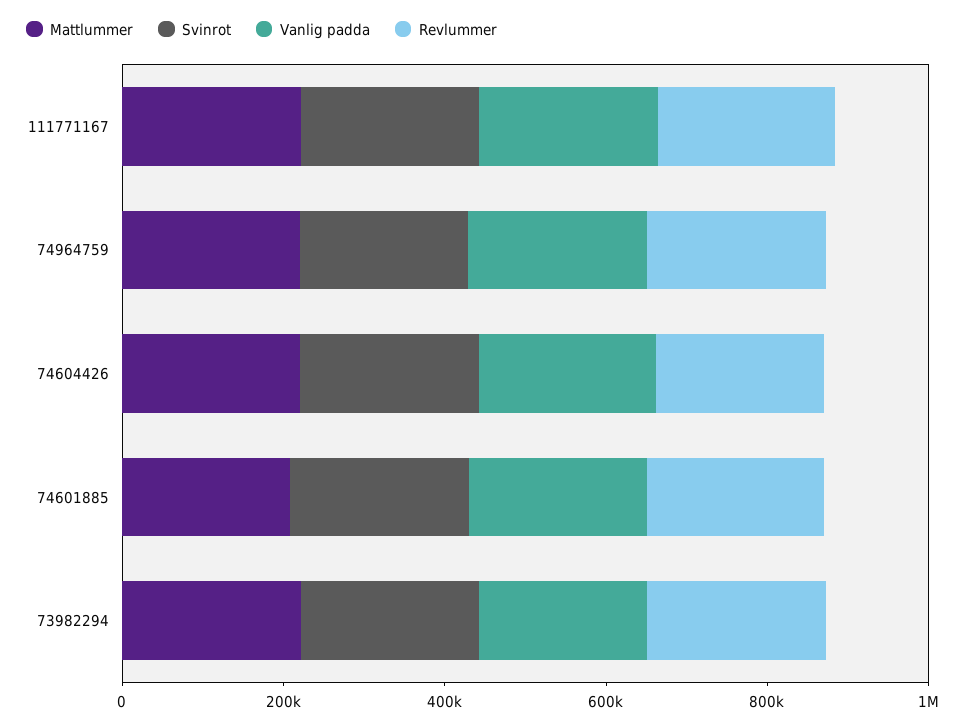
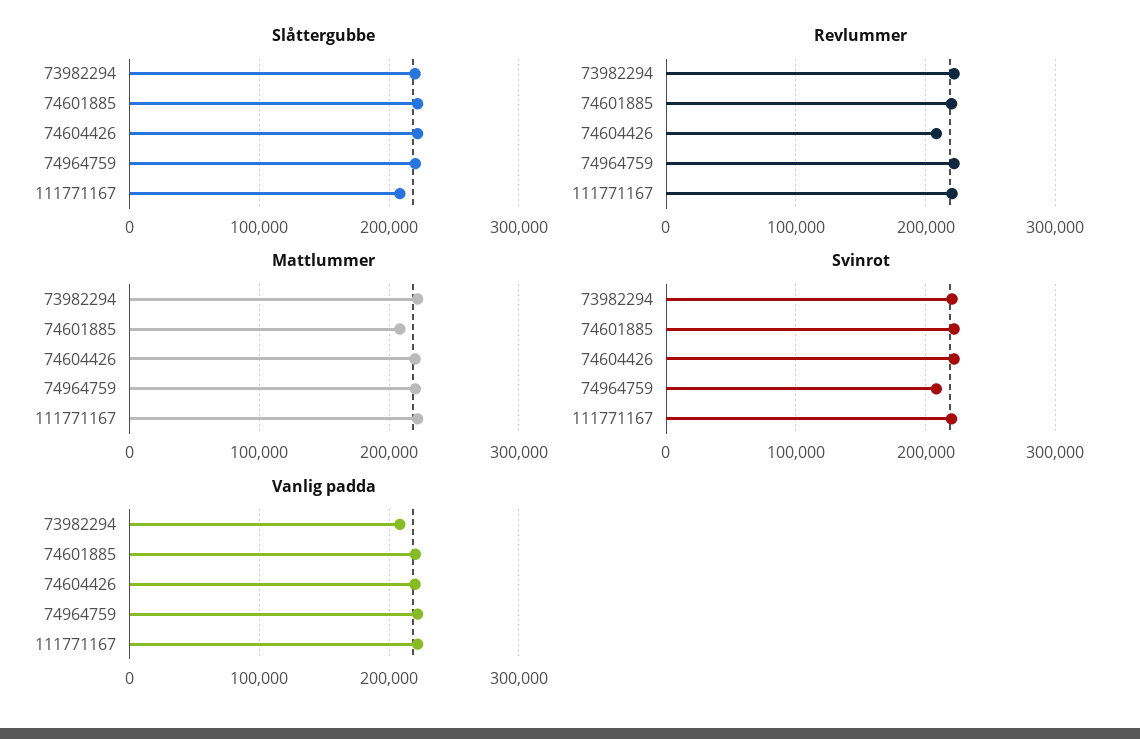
Slåttergubbe, 73982294: none -> 220000
Slåttergubbe, 74601885: none -> 220000
Slåttergubbe, 74604426: none -> 220000
Slåttergubbe, 74964759: none -> 220000
Slåttergubbe, 111771167: none -> 210000

